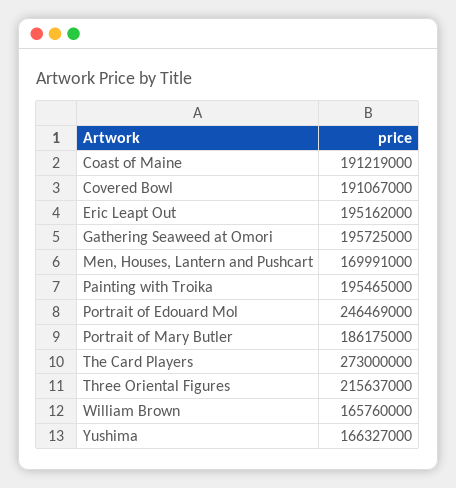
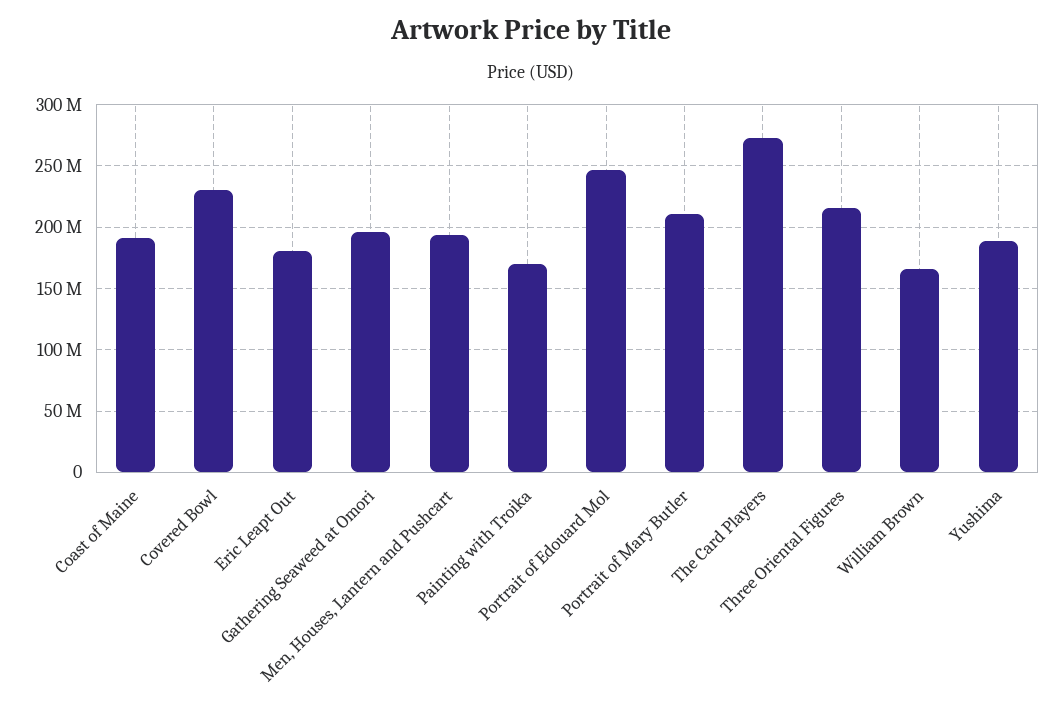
Covered Bowl: 191067000 -> 230000000
Eric Leapt Out: 195162000 -> 180000000
Men, Houses, Lantern and Pushcart: 169991000 -> 195000000
Painting with Troika: 195465000 -> 170000000
Portrait of Mary Butler: 186175000 -> 210000000
Yushima: 166327000 -> 190000000

